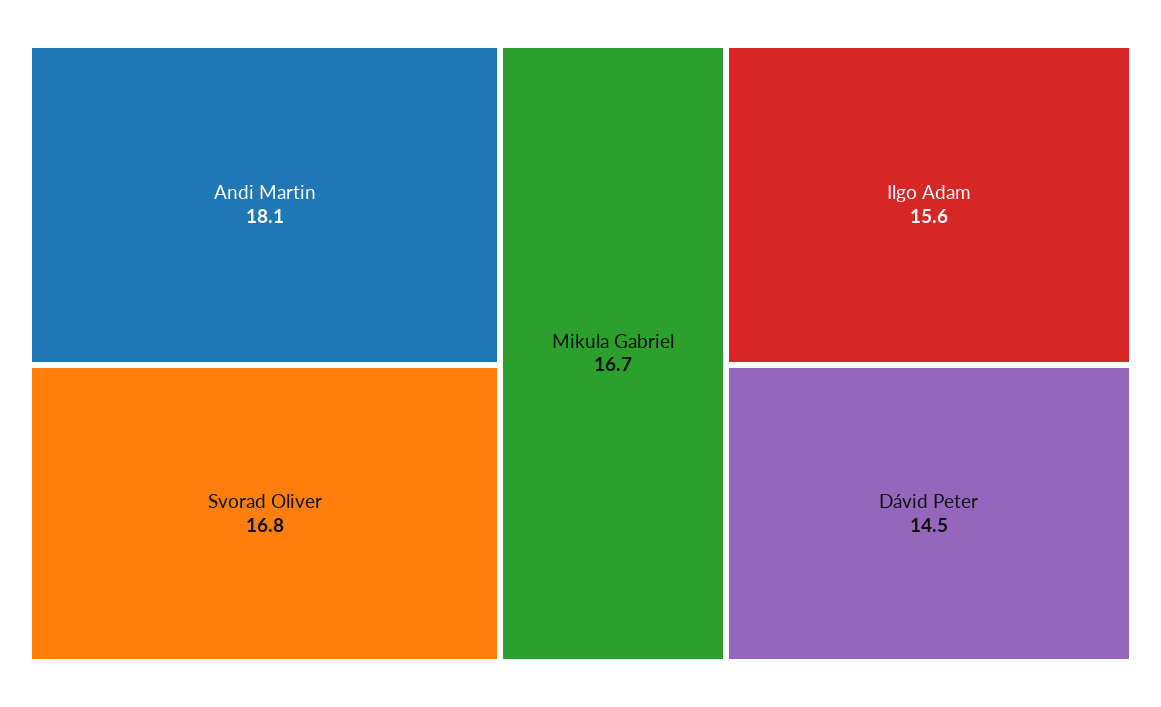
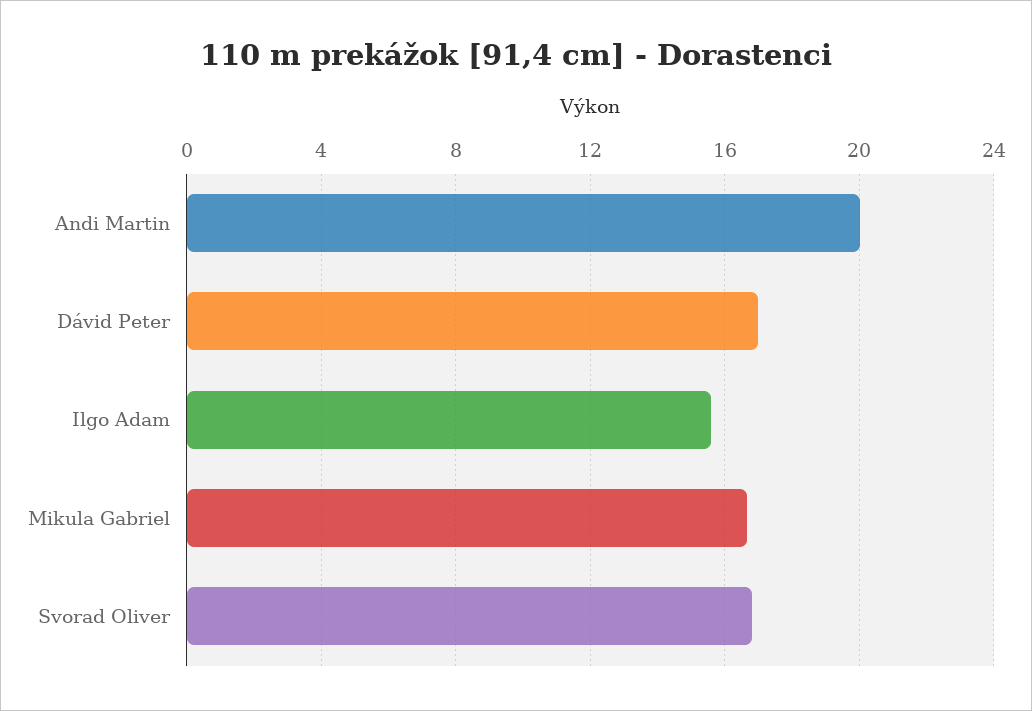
Andi Martin: 18.1 -> 20
Dávid Peter: 14.5 -> 17

